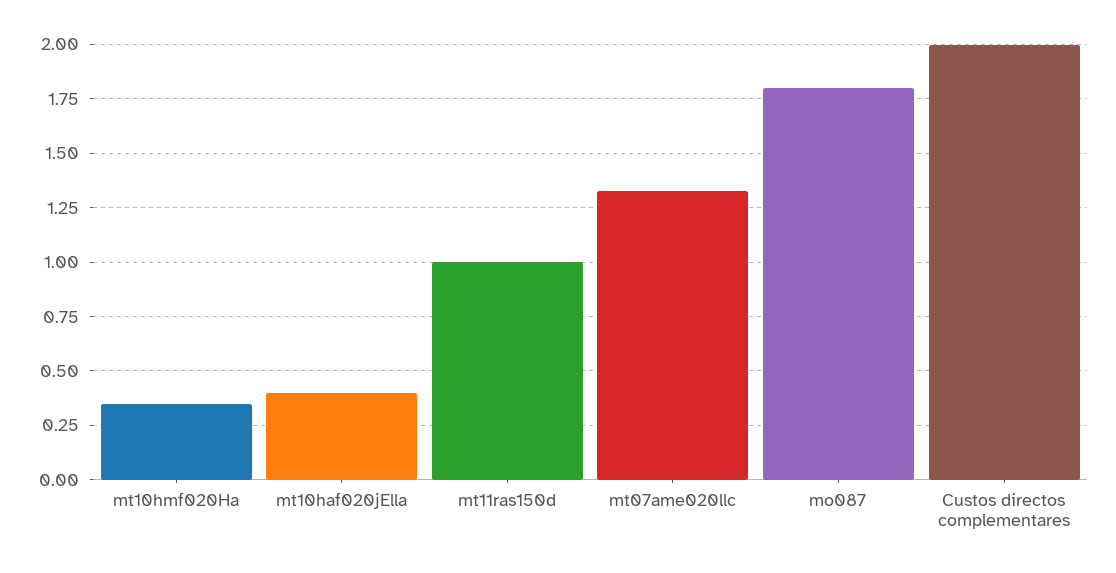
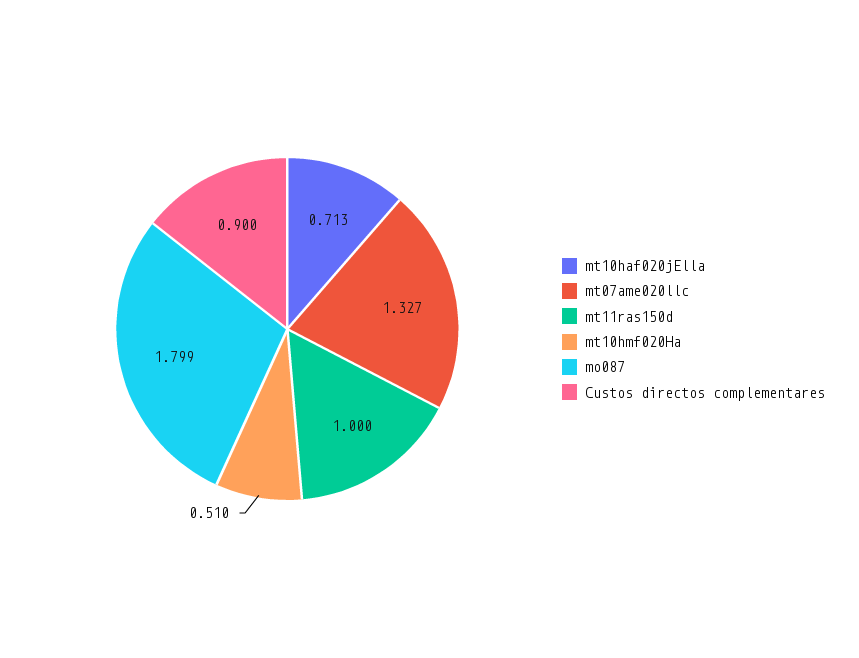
mt10hmf020Ha: 0.35 -> 0.51
mt10haf020jElla: 0.4 -> 0.713
Custos directos complementares: 2 -> 0.9

